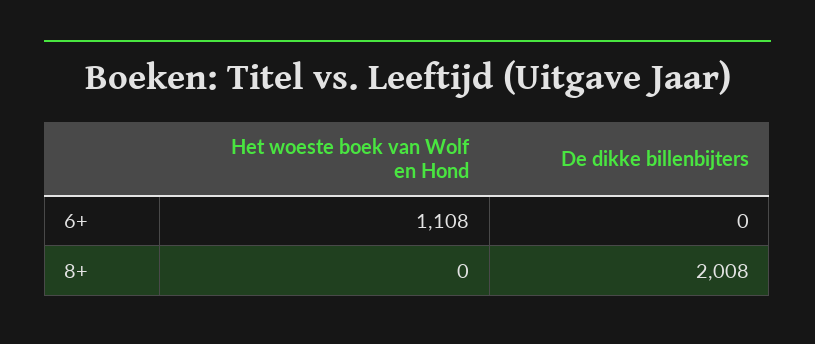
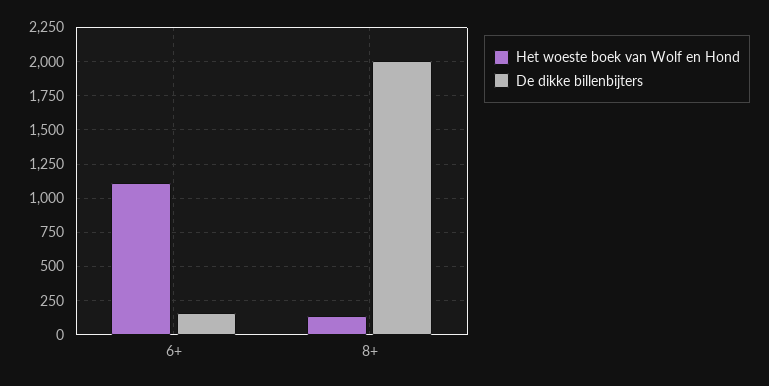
De dikke billenbijters, 6+: 0 -> 150
Het woeste boek van Wolf en Hond, 8+: 0 -> 150

